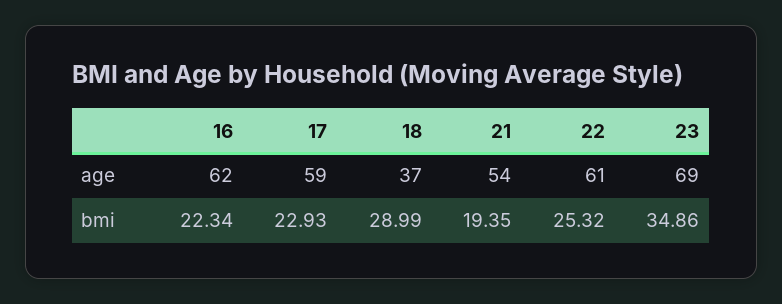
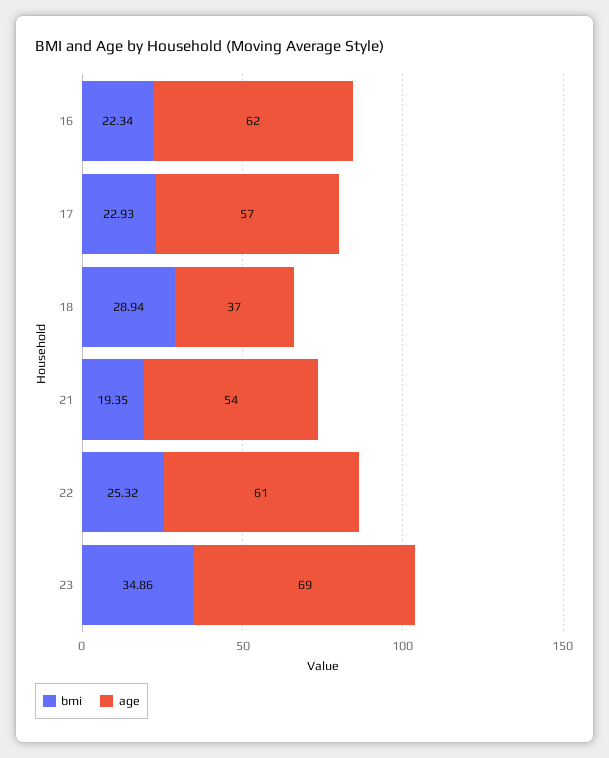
age, 17: 59 -> 57
bmi, 18: 28.99 -> 28.94

